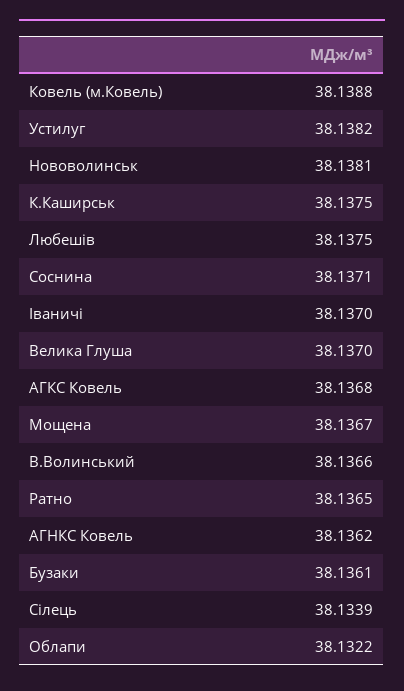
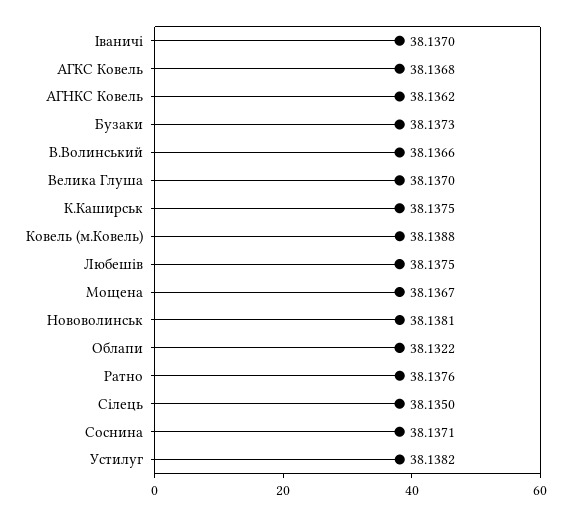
Ратно: 38.1365 -> 38.1376
Бузаки: 38.1361 -> 38.1373
Сілець: 38.1339 -> 38.135

